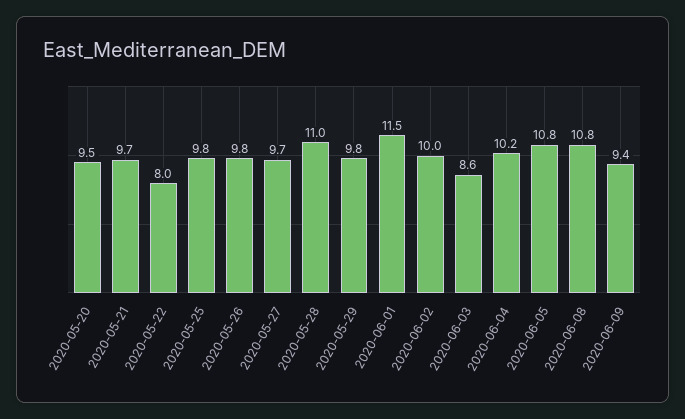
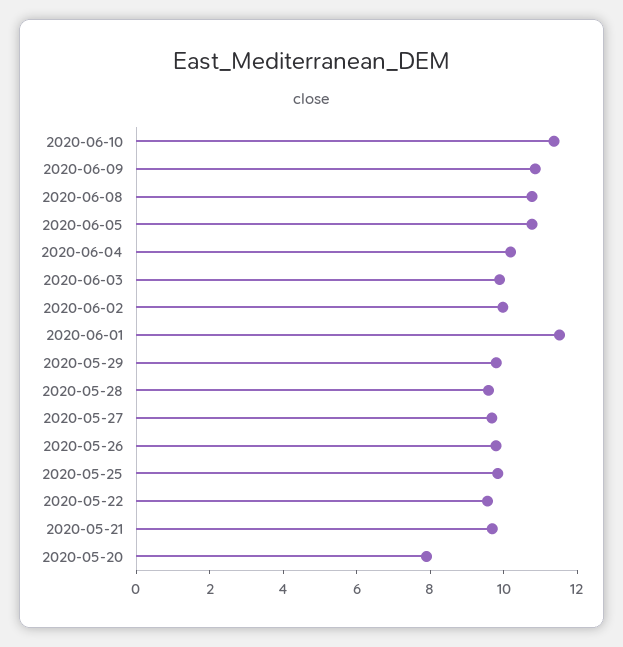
2020-05-20: 9.5 -> 8
2020-05-22: 8 -> 9.5
2020-05-28: 11 -> 9.5
2020-06-03: 8.6 -> 10
2020-06-09: 9.4 -> 11
2020-06-10: none -> 11.5

